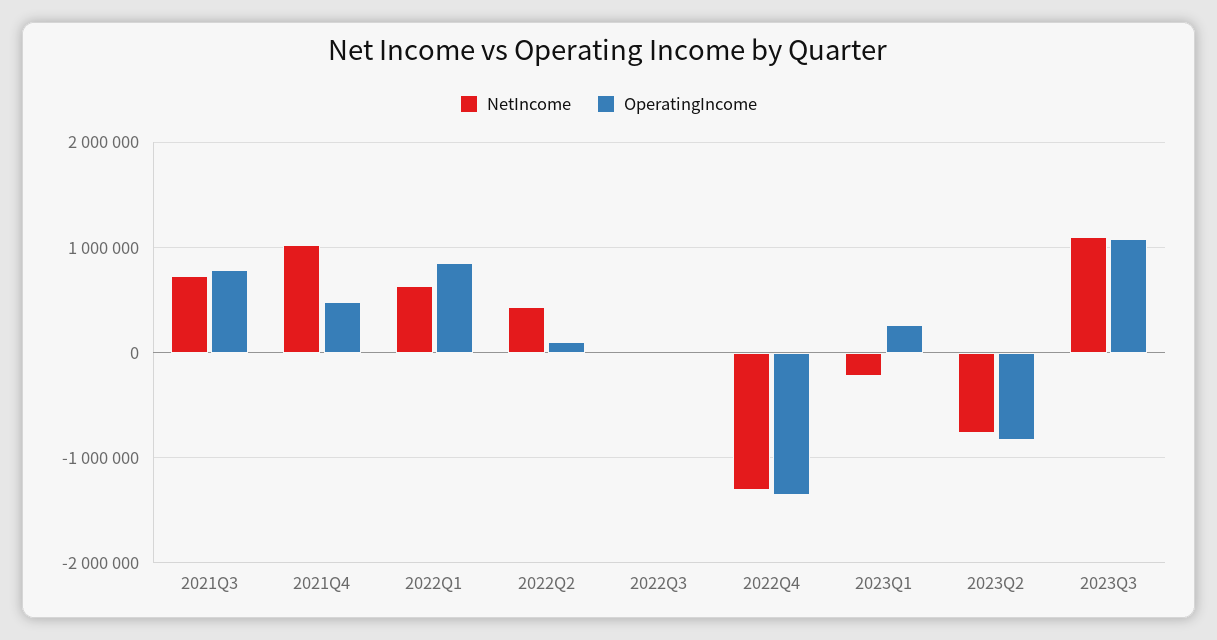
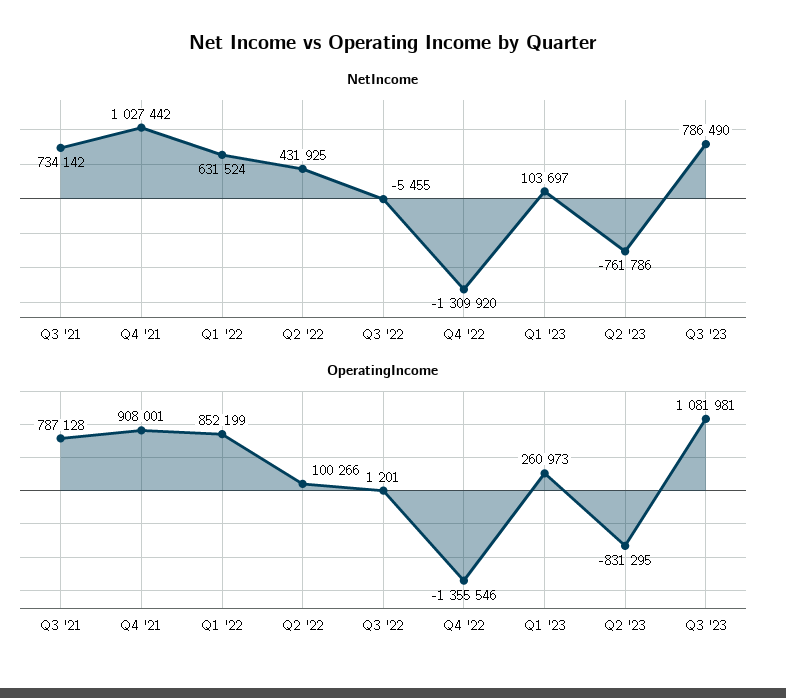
OperatingIncome, 2021Q4: 500000 -> 908001
NetIncome, 2023Q1: -200000 -> 103697
NetIncome, 2023Q3: 1100000 -> 786490

